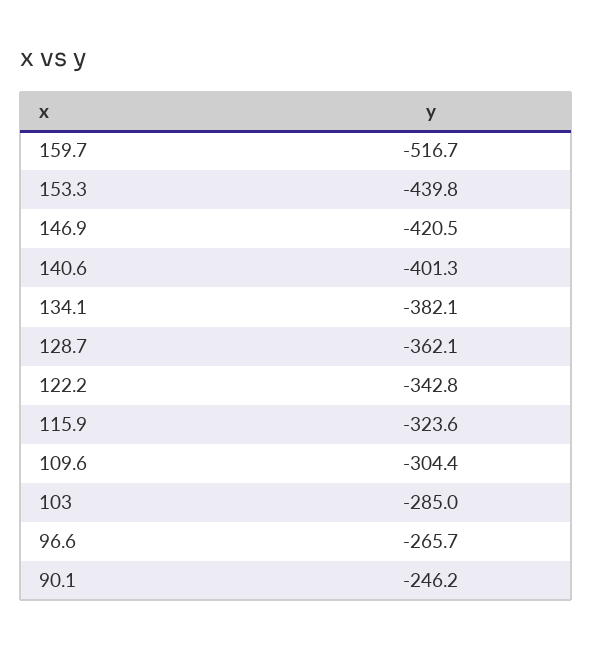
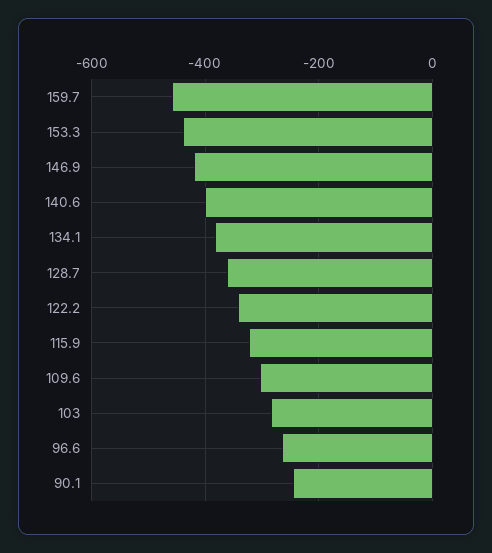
159.7: -516.7 -> -460

